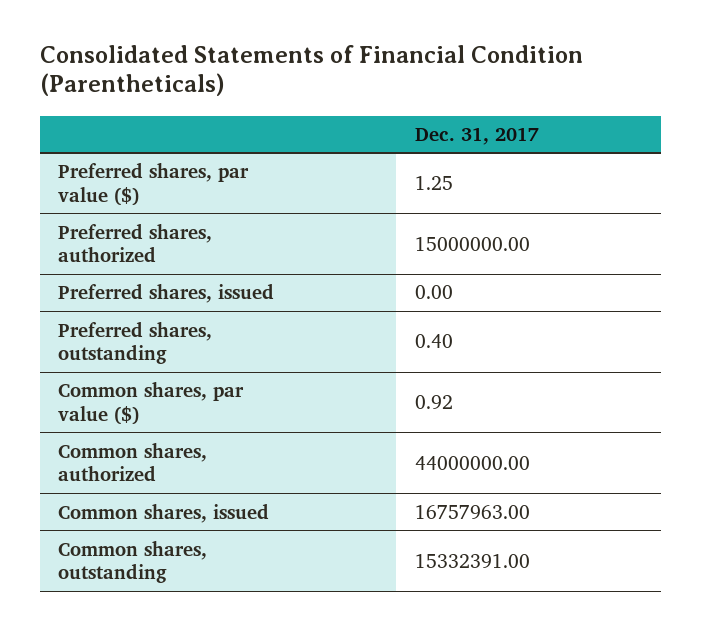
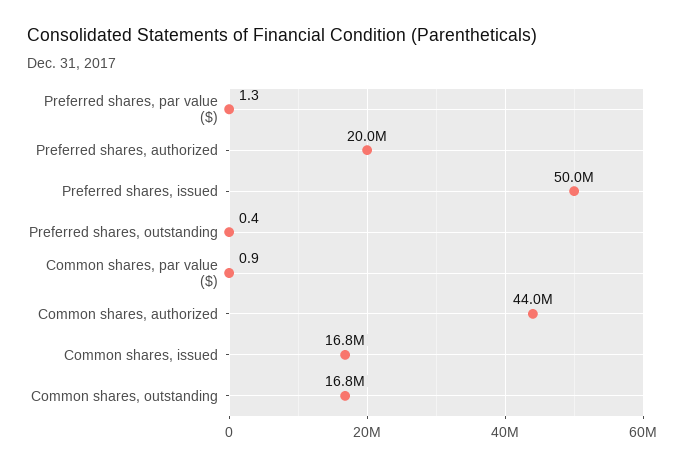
Preferred shares, authorized: 15000000 -> 20000000
Preferred shares, issued: 0 -> 50000000
Common shares, outstanding: 15332391 -> 16800000

